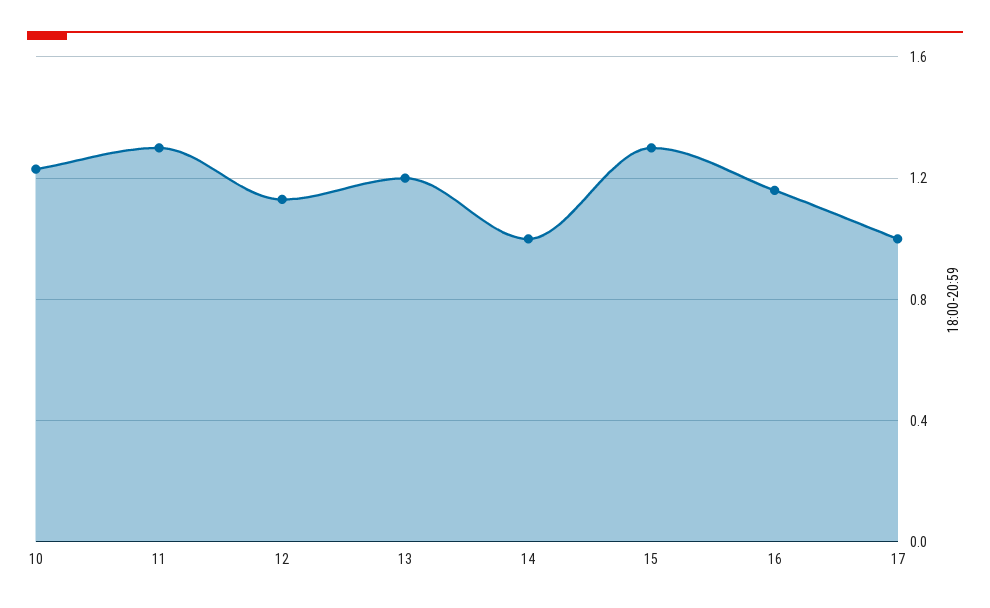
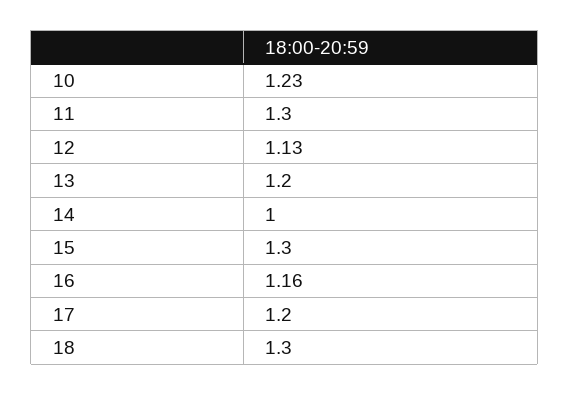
17: 1 -> 1.2
18: none -> 1.3

